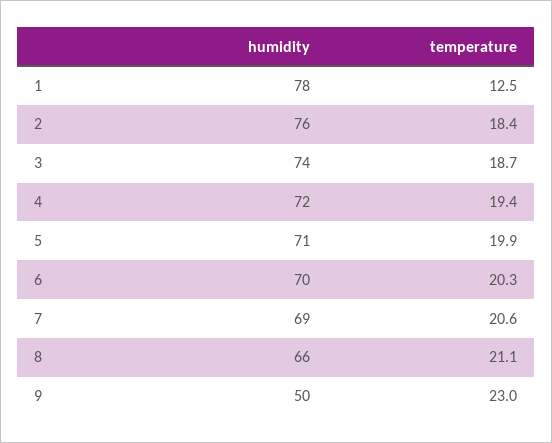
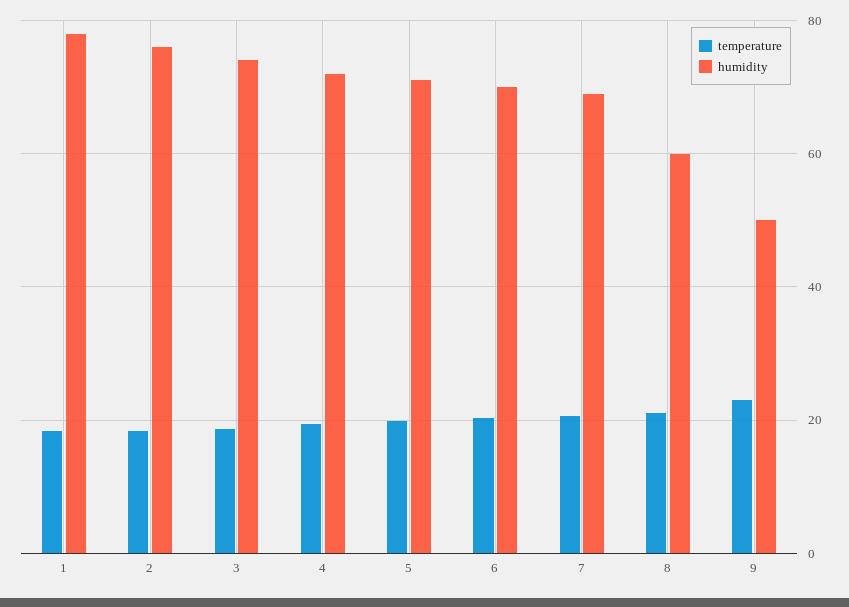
temperature, 1: 12.5 -> 18
humidity, 8: 66 -> 60

